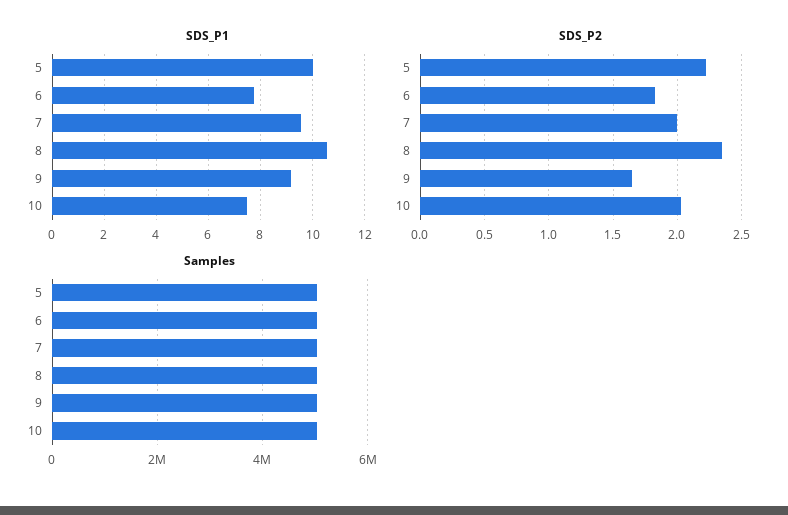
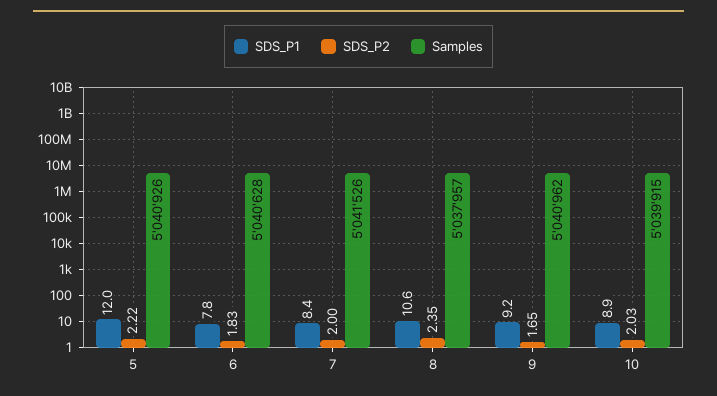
SDS_P1, 5: 10 -> 12
SDS_P1, 7: 9.5 -> 8.4
SDS_P1, 10: 7.5 -> 8.9

